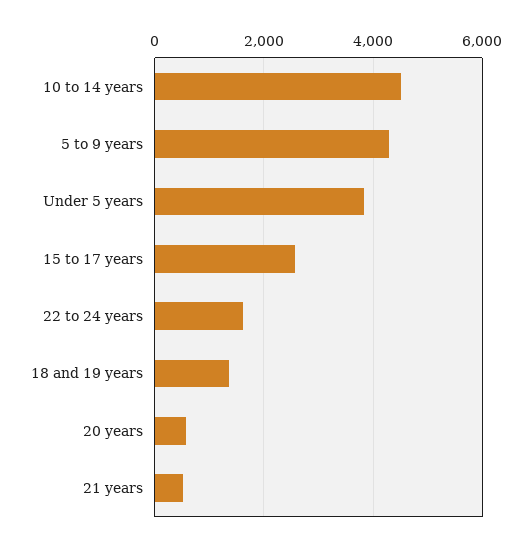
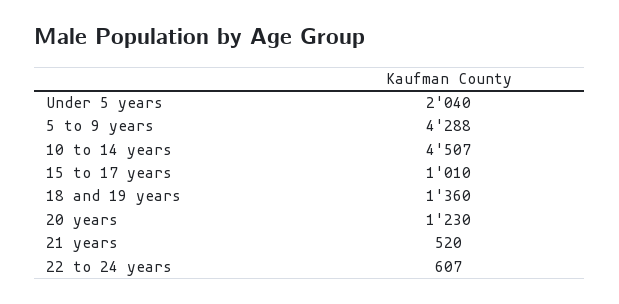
Under 5 years: 3800 -> 2040
15 to 17 years: 2600 -> 1010
22 to 24 years: 1600 -> 607
20 years: 600 -> 1230

